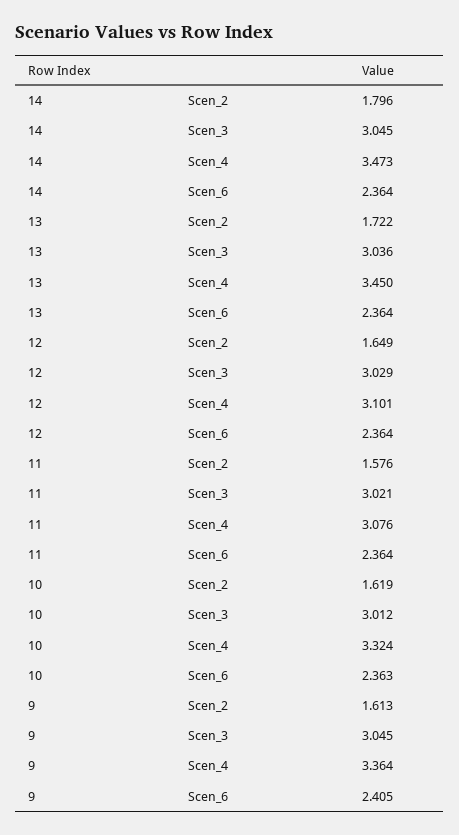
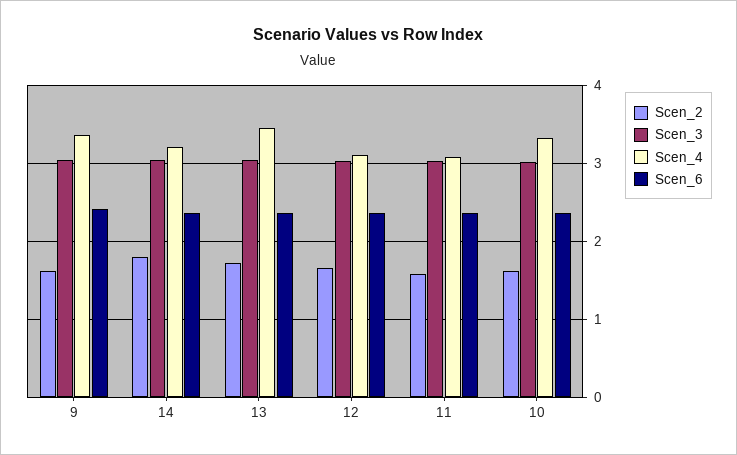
Scen_4, 14: 3.473 -> 3.2

